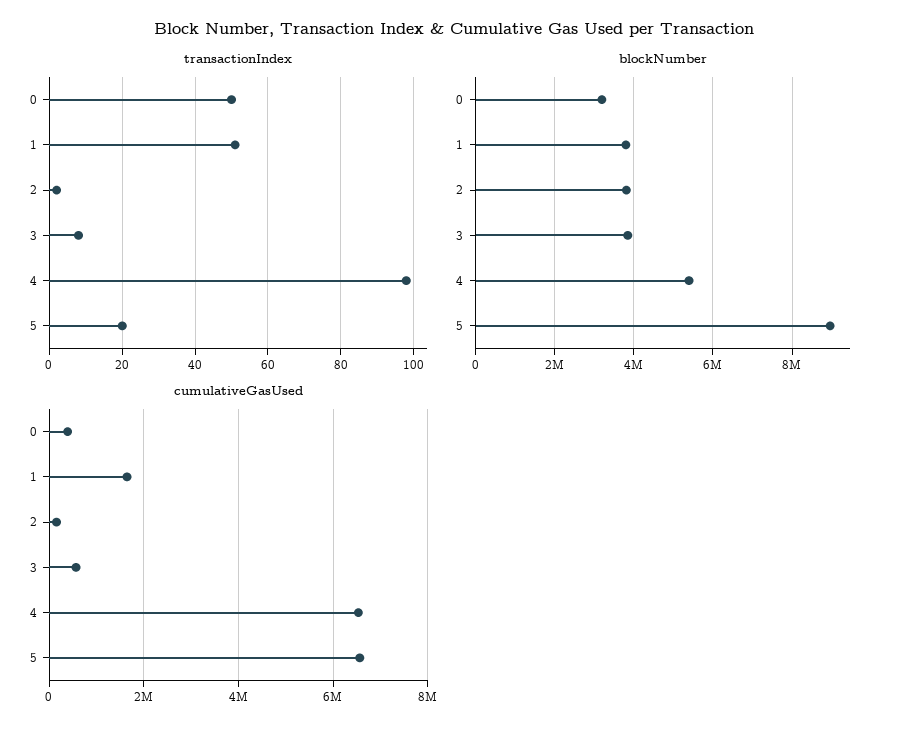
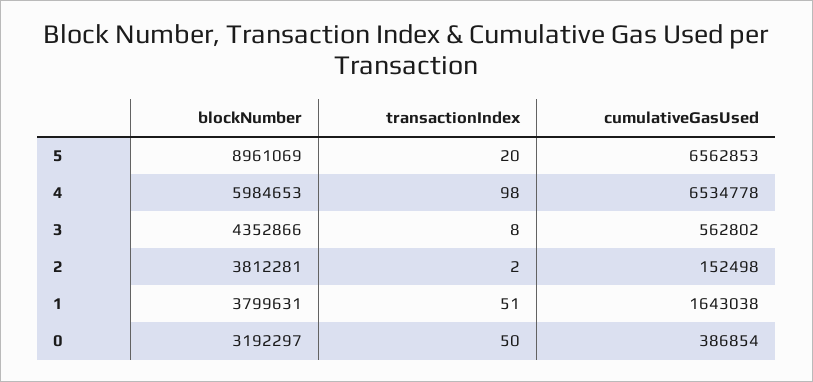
blockNumber, 3: 3800000 -> 4352866
blockNumber, 4: 5400000 -> 5984653

